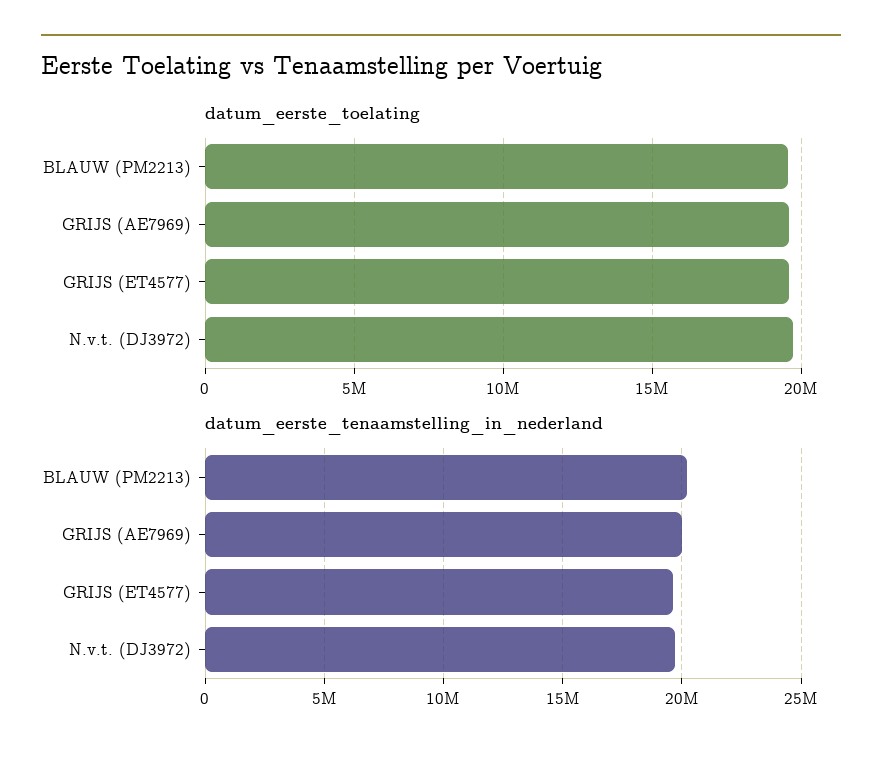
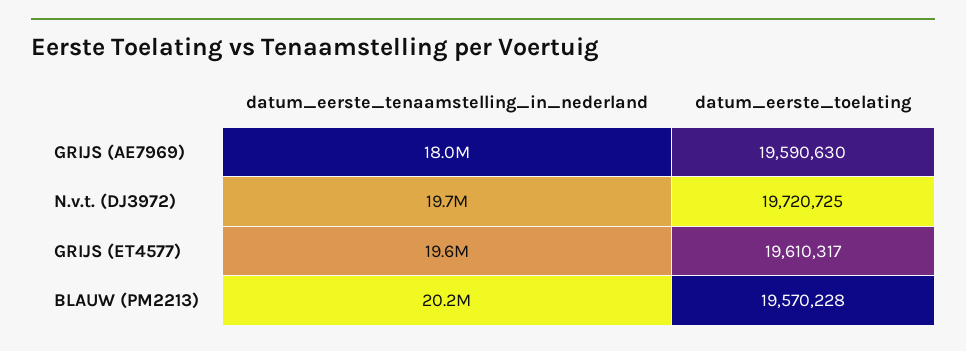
datum_eerste_tenaamstelling_in_nederland, GRIJS (AE7969): 20000000 -> 18000000

